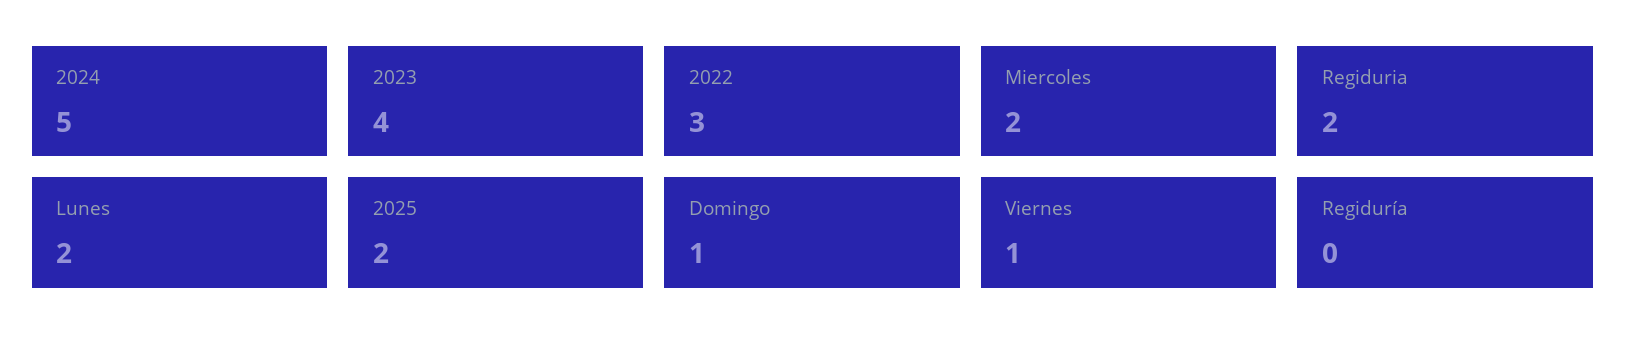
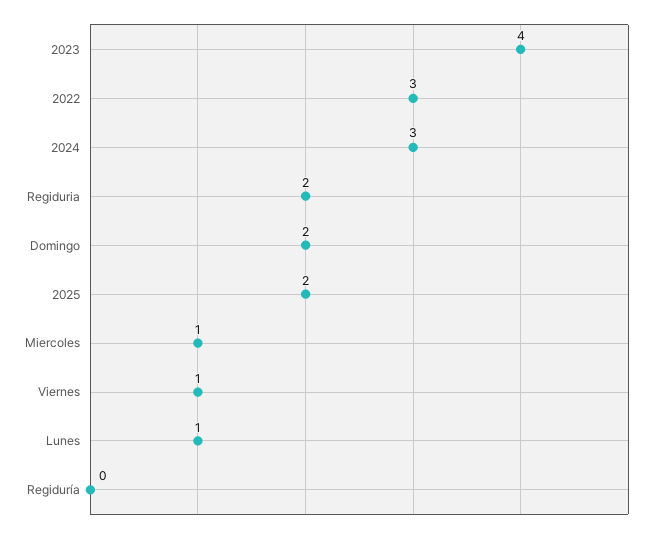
2024: 5 -> 3
Miercoles: 2 -> 1
Lunes: 2 -> 1
Domingo: 1 -> 2

